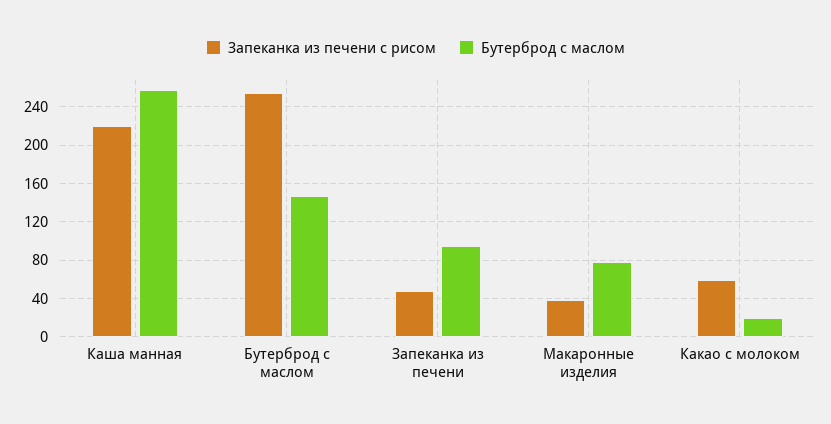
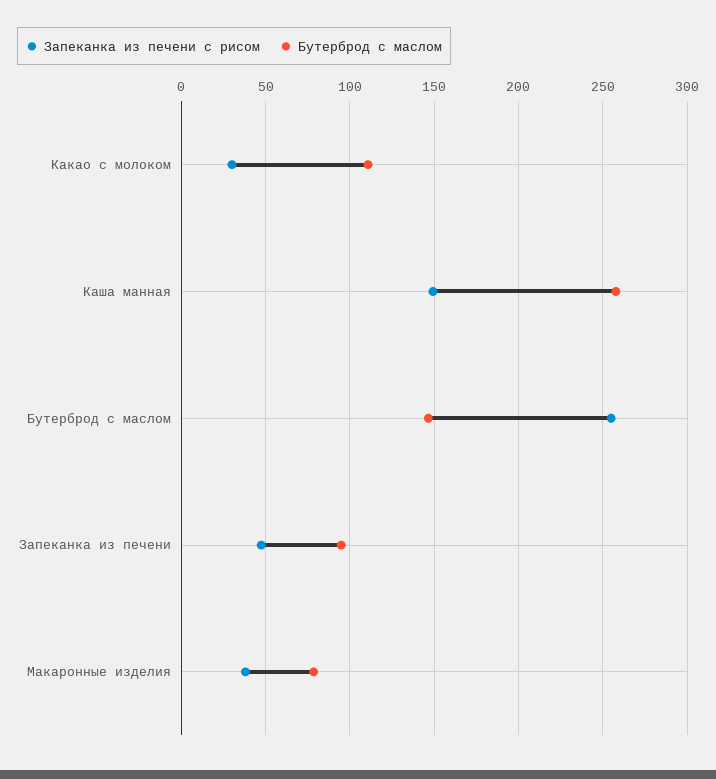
Запеканка из печени с рисом, Каша манная: 220 -> 150
Запеканка из печени с рисом, Какао с молоком: 60 -> 30
Бутерброд с маслом, Какао с молоком: 20 -> 110

